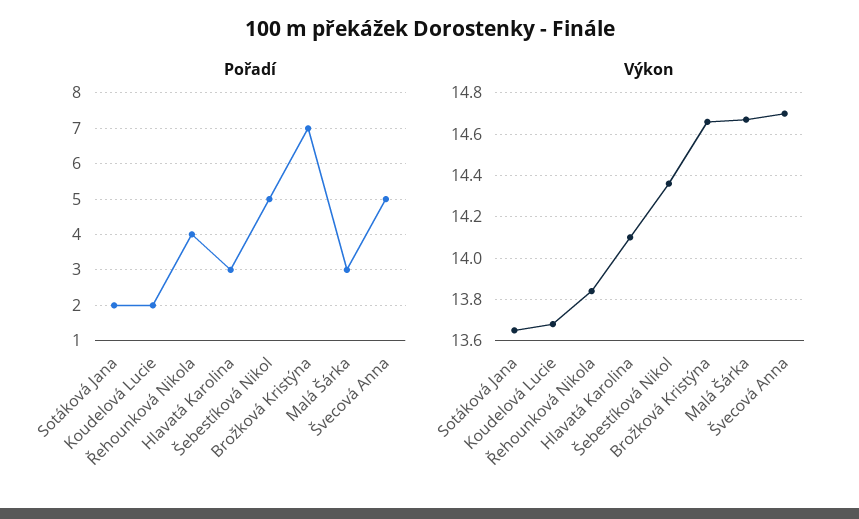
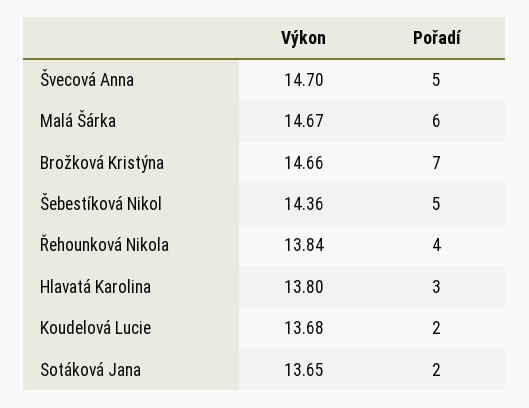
Pořadí, Malá Šárka: 3 -> 6
Výkon, Hlavatá Karolina: 14.1 -> 13.8

